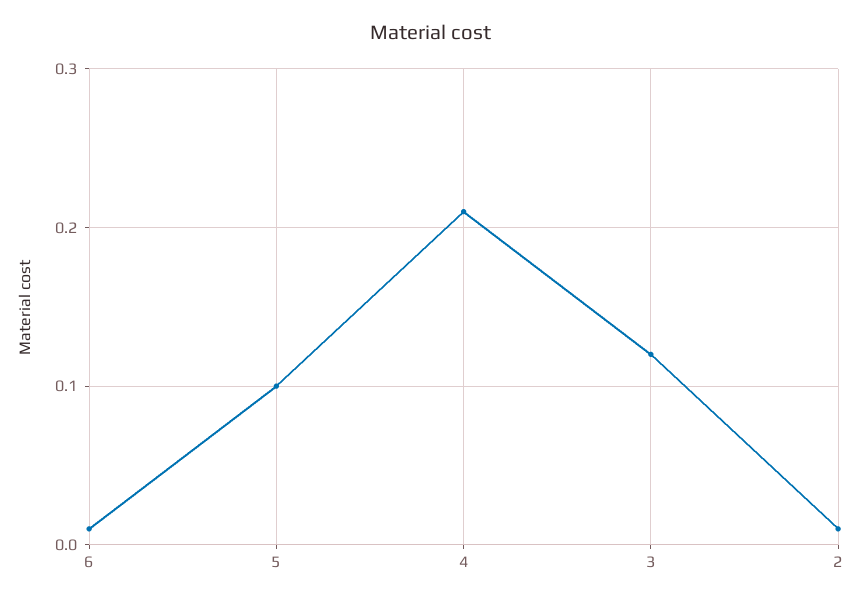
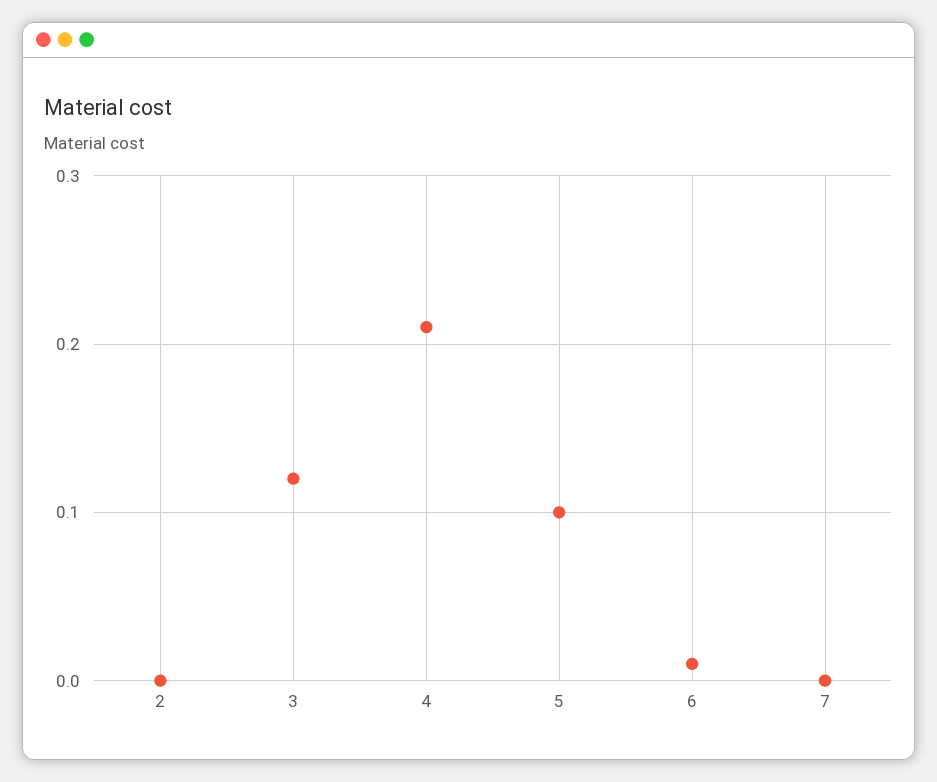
2: 0.01 -> 0
7: none -> 0

